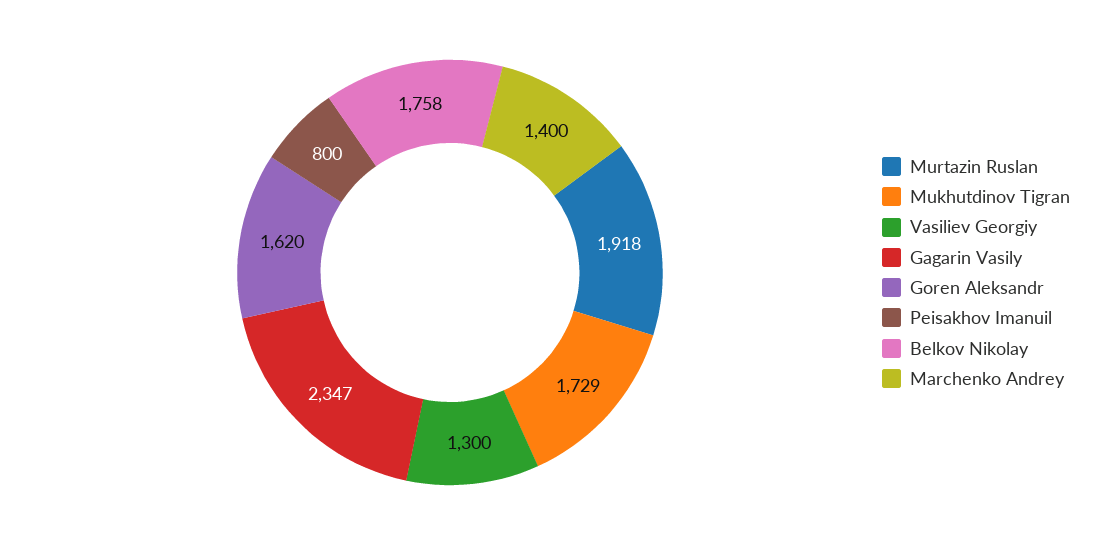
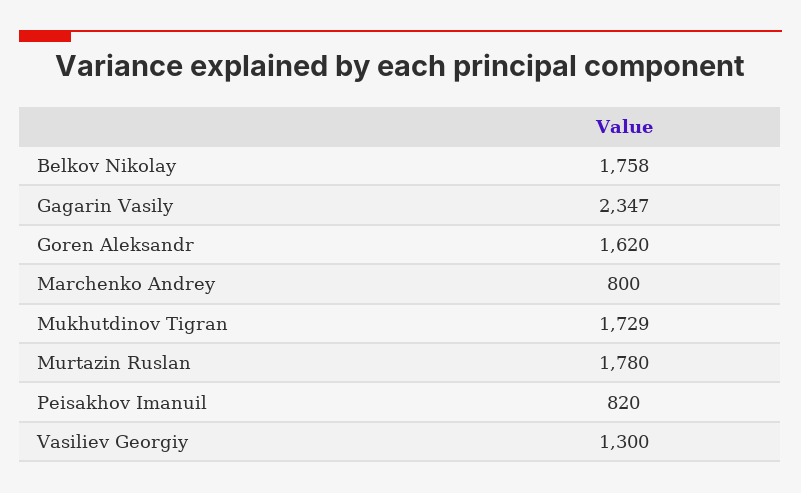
Murtazin Ruslan: 1918 -> 1780
Peisakhov Imanuil: 800 -> 820
Marchenko Andrey: 1400 -> 800

